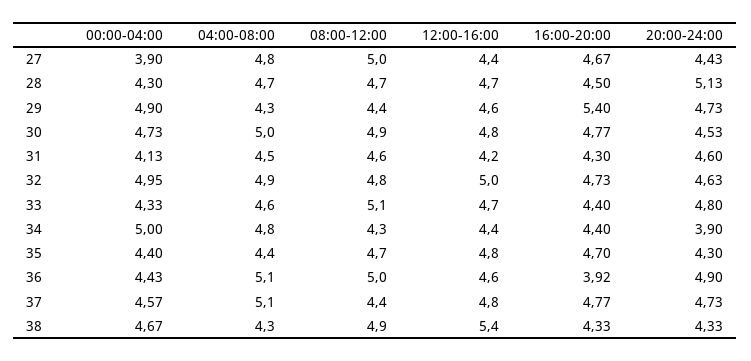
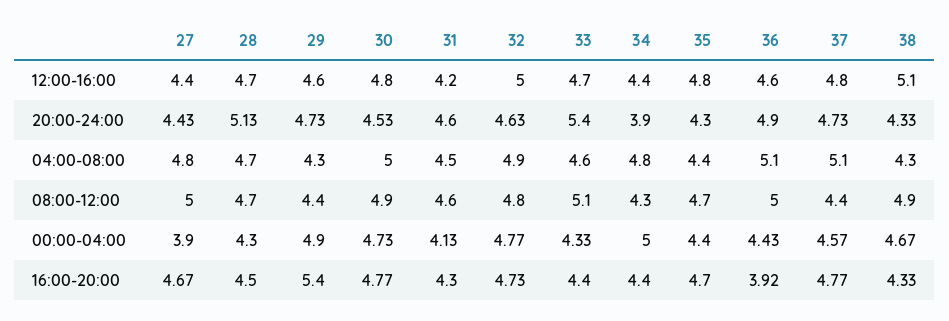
00:00-04:00, 32: 4.95 -> 4.77
20:00-24:00, 33: 4.8 -> 5.4
12:00-16:00, 38: 5.4 -> 5.1

